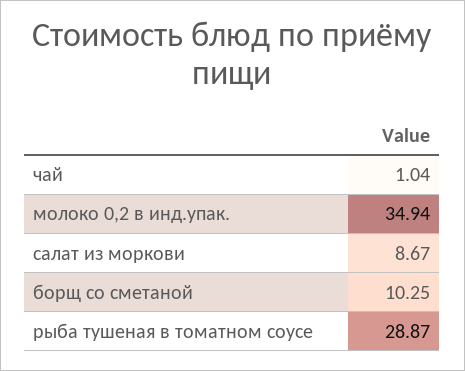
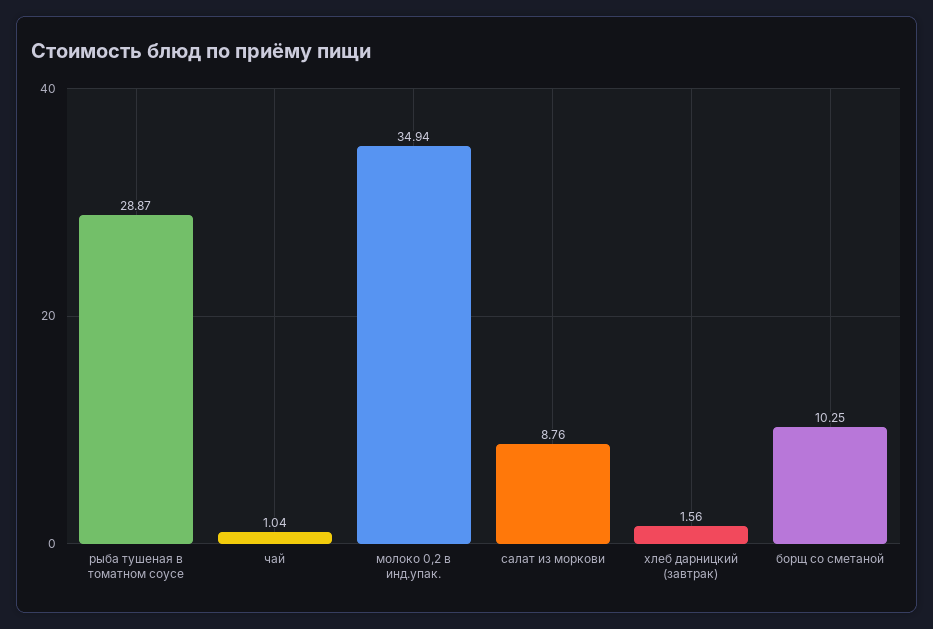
салат из моркови: 8.67 -> 8.76
хлеб дарницкий (завтрак): none -> 1.56

